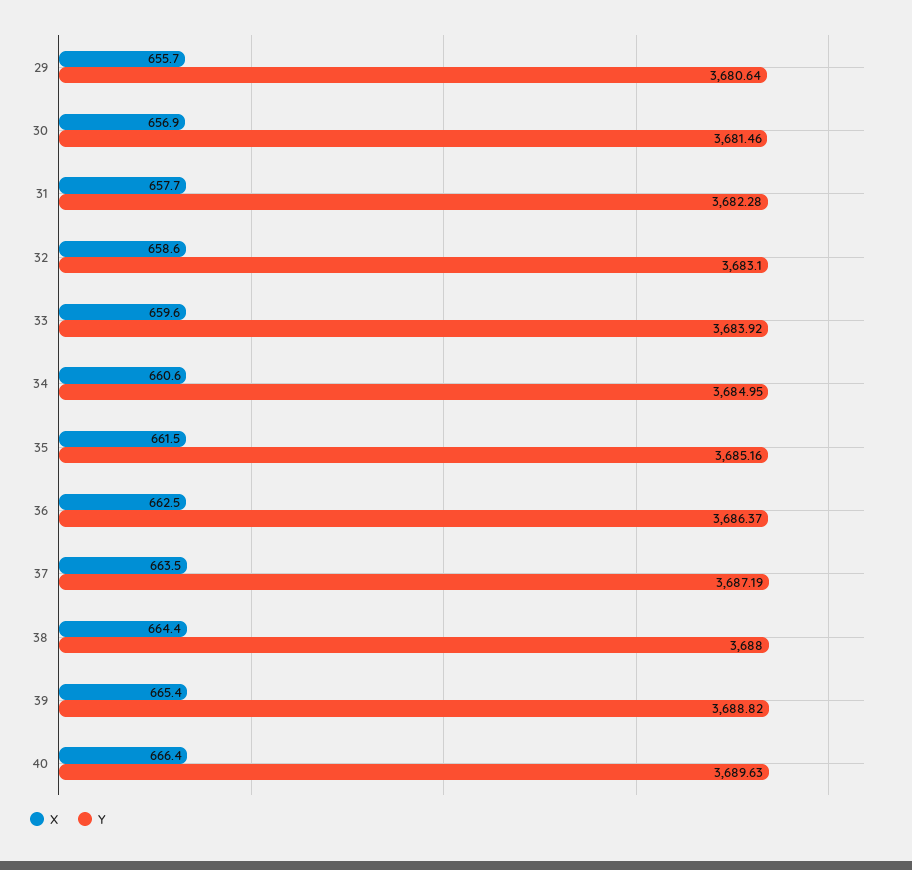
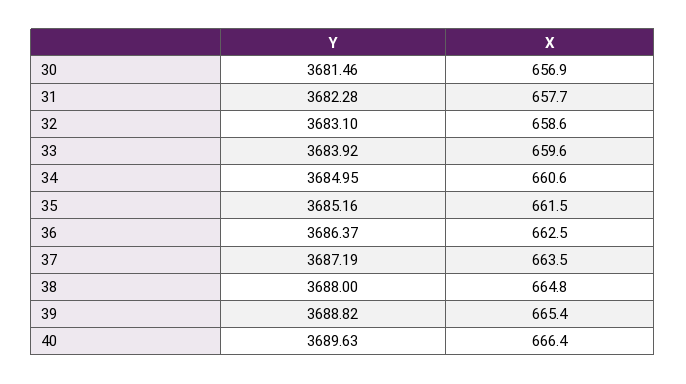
X, 29: 655.7 -> none
Y, 29: 3680.64 -> none
X, 38: 664.4 -> 664.8

